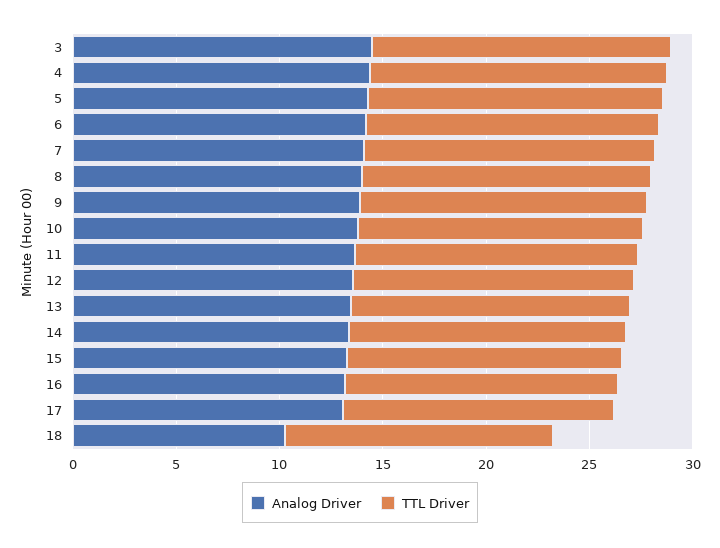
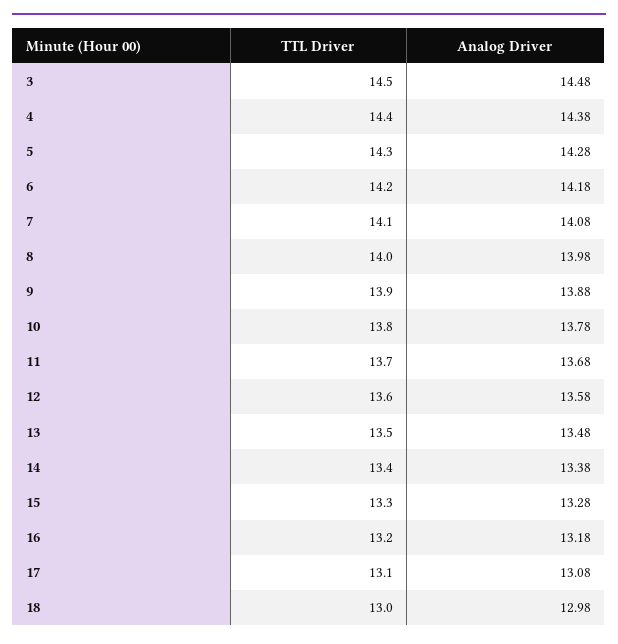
Analog Driver, 18: 10 -> 12.98

